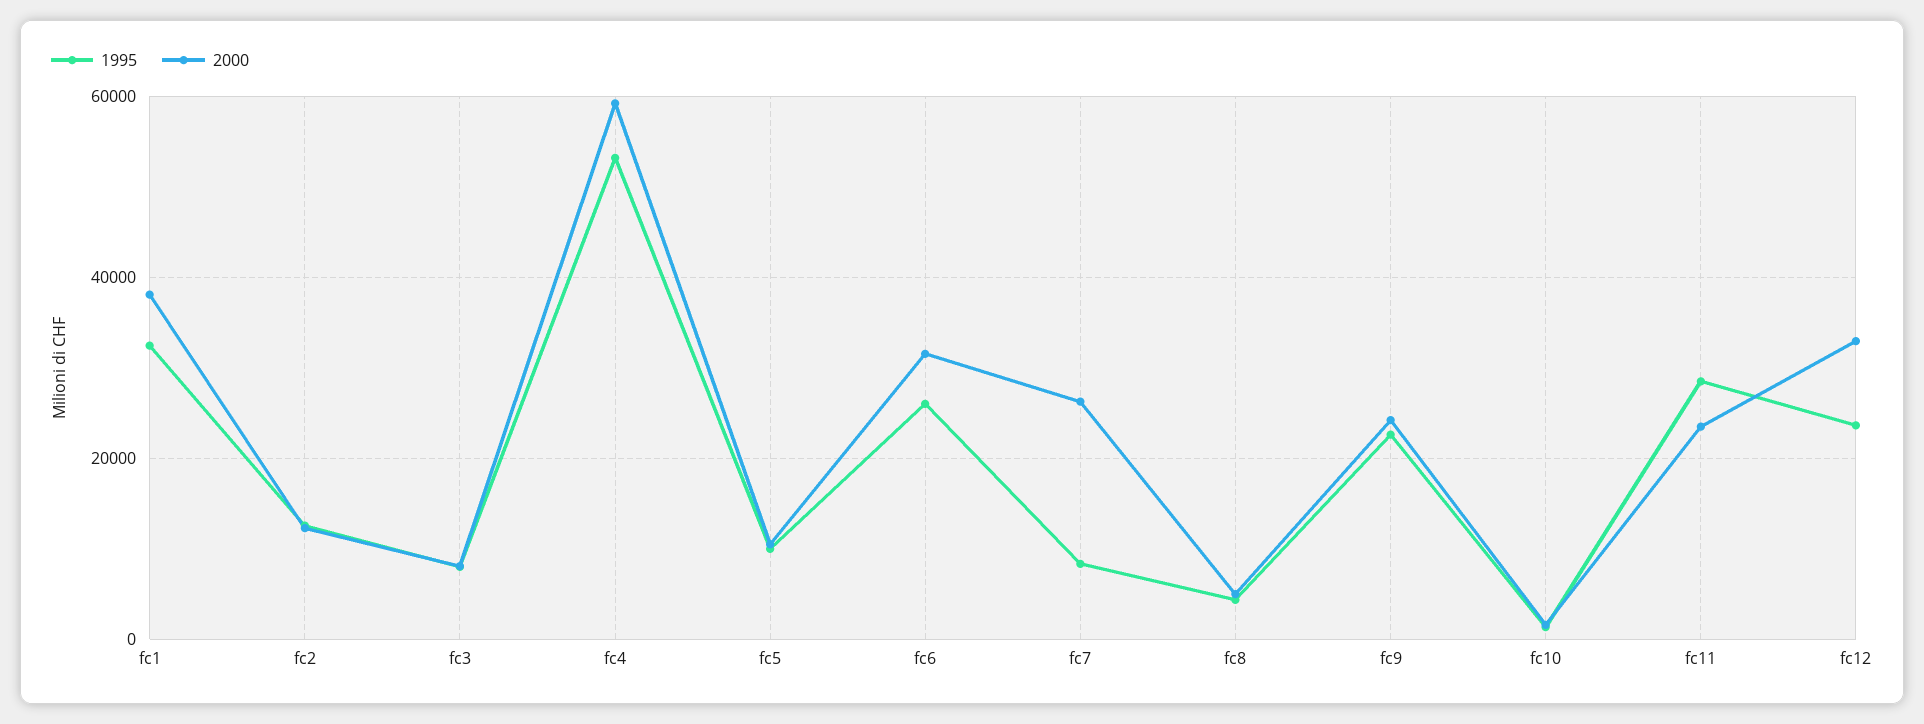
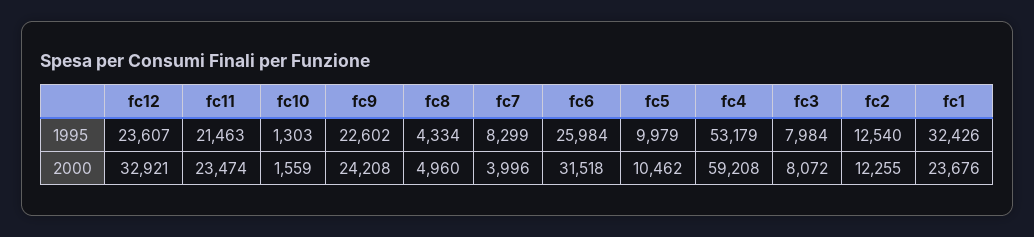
2000, fc1: 38000 -> 23676
2000, fc7: 26000 -> 3996
1995, fc11: 28000 -> 21463

